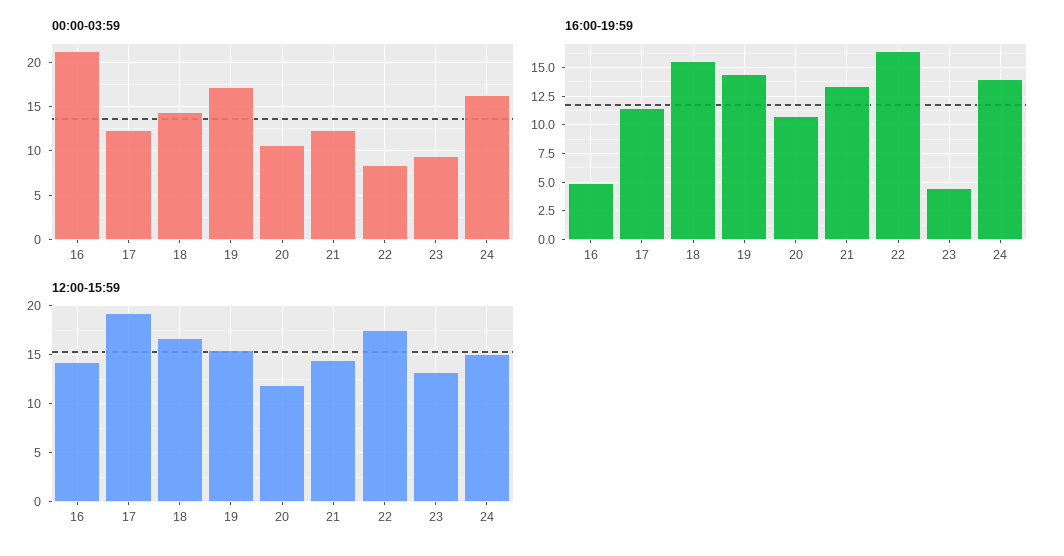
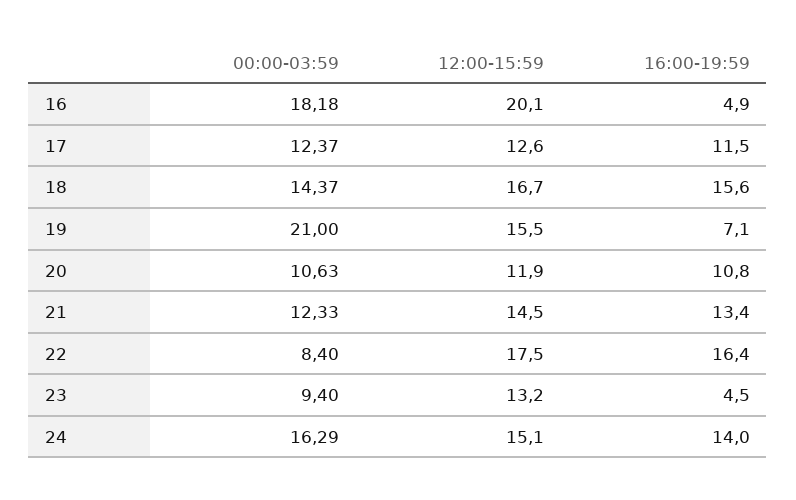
00:00-03:59, 16: 21 -> 18.18
00:00-03:59, 19: 17 -> 21
16:00-19:59, 19: 15 -> 7.1
12:00-15:59, 16: 14 -> 20.1
12:00-15:59, 17: 19 -> 12.6

